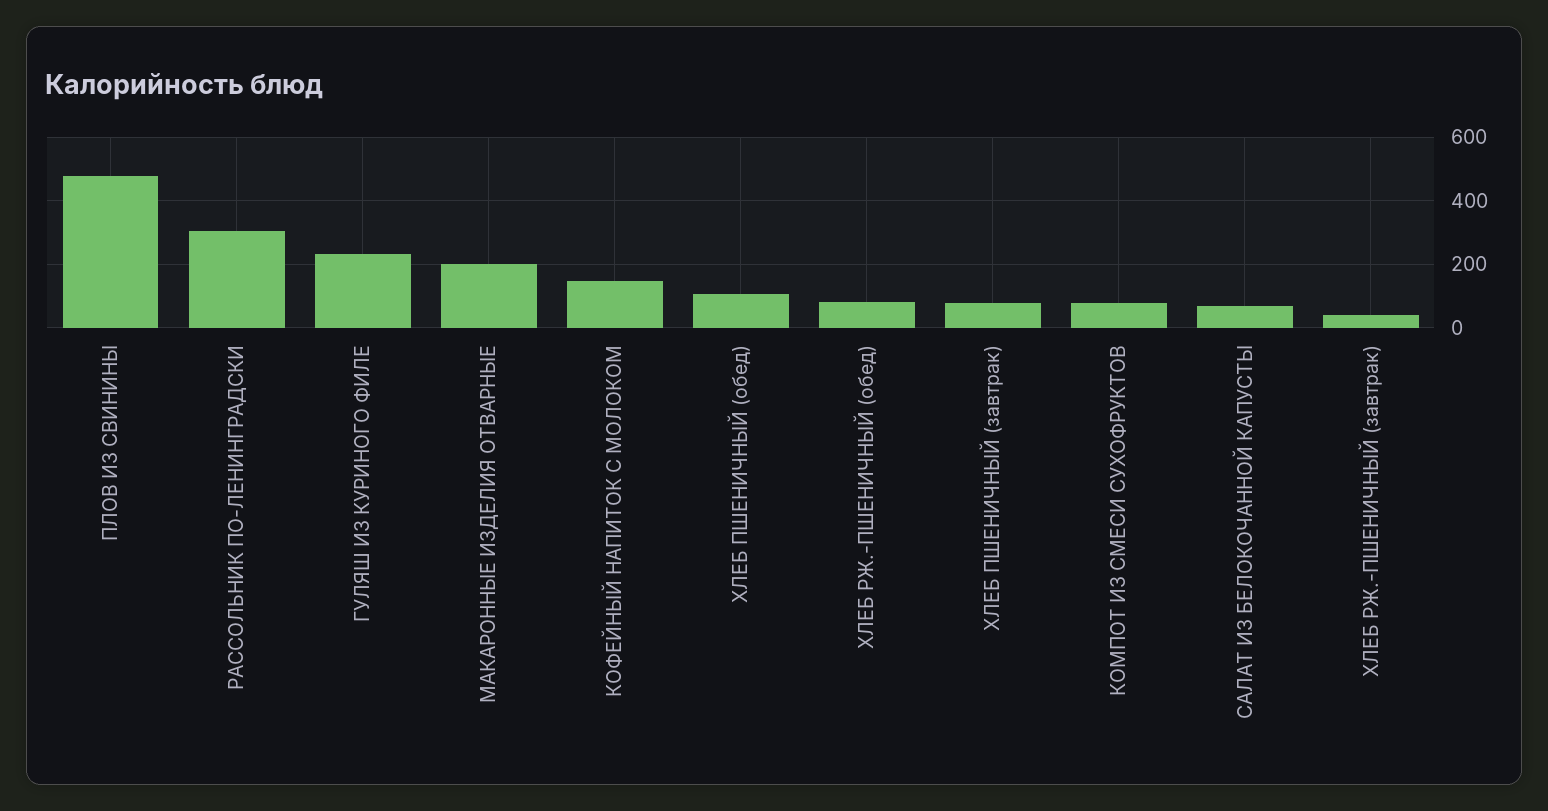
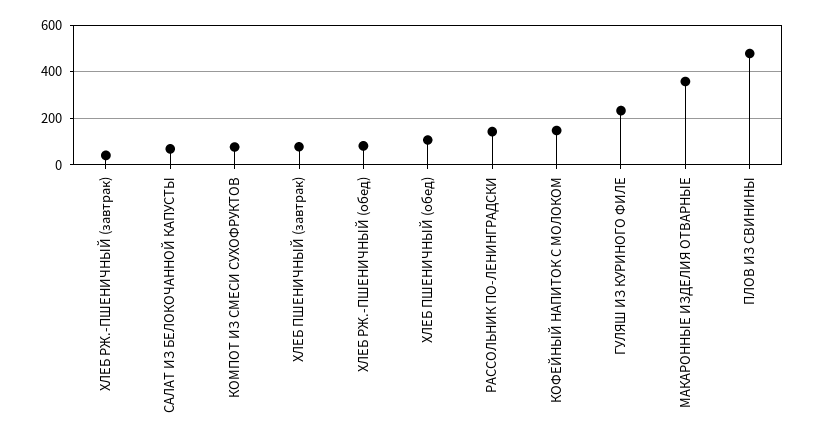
РАССОЛЬНИК ПО-ЛЕНИНГРАДСКИ: 300 -> 150
МАКАРОННЫЕ ИЗДЕЛИЯ ОТВАРНЫЕ: 200 -> 350

